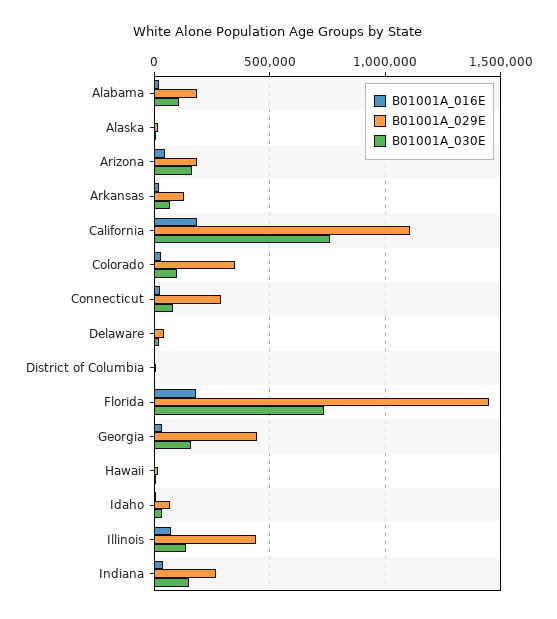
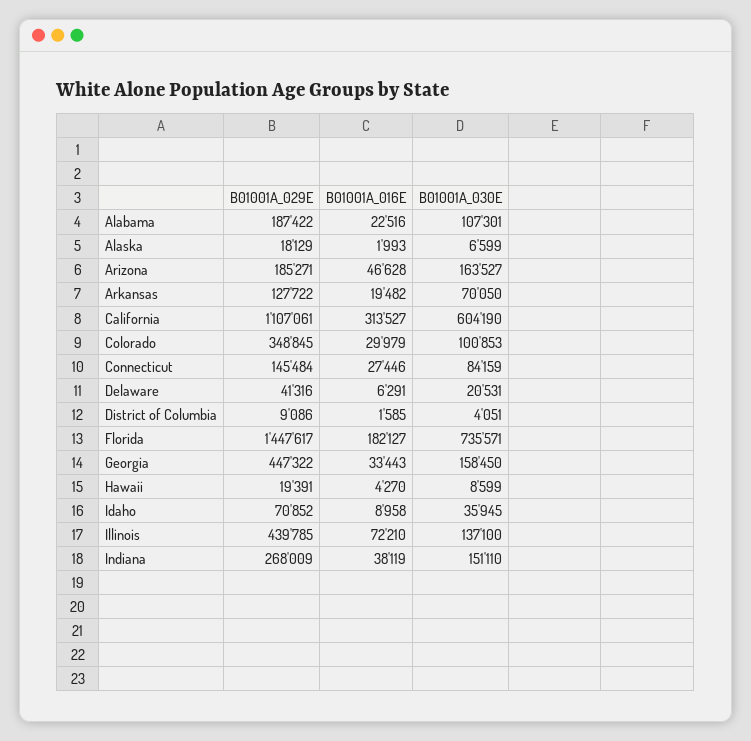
B01001A_016E, California: 200000 -> 313527
B01001A_030E, California: 750000 -> 604190
B01001A_029E, Connecticut: 300000 -> 145484

